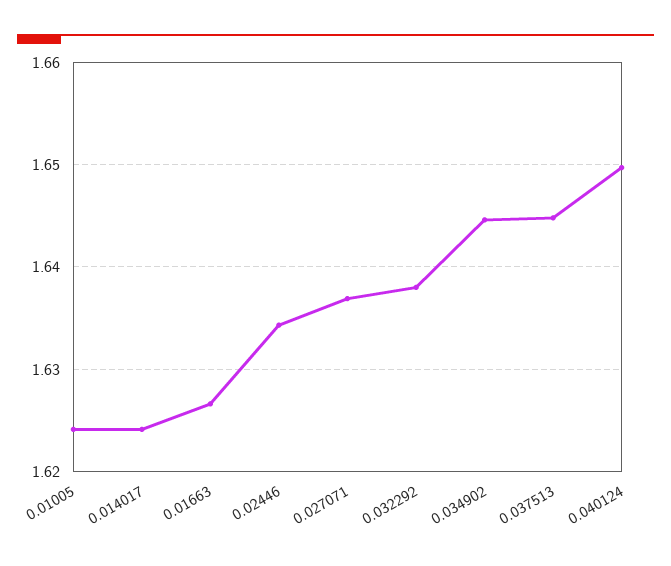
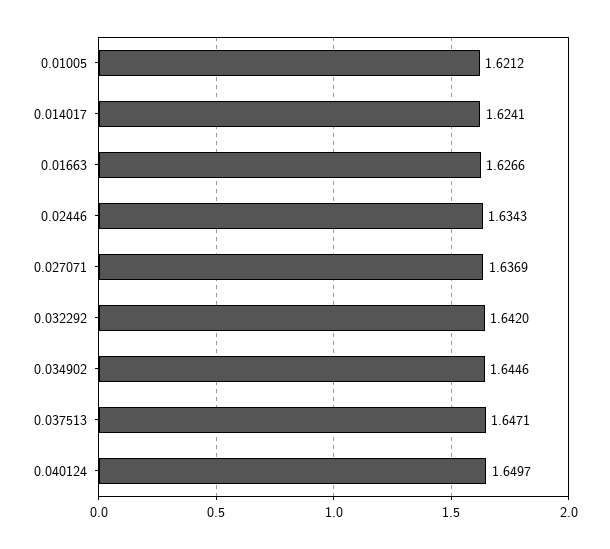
0.01005: 1.624 -> 1.6212
0.032292: 1.638 -> 1.642
0.037513: 1.645 -> 1.6471

